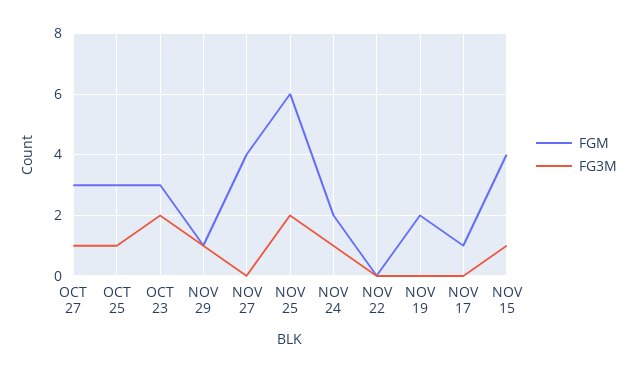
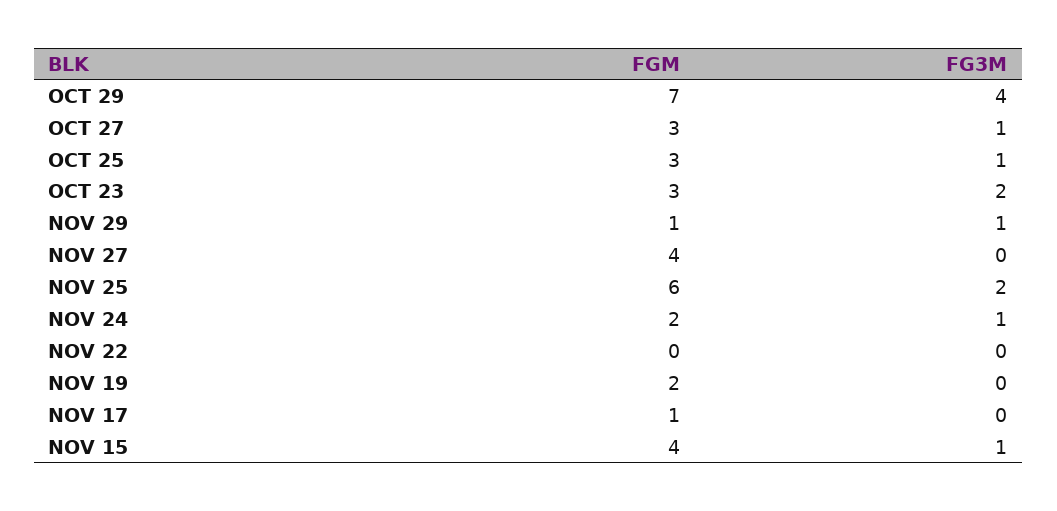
FGM, OCT 29: none -> 7
FG3M, OCT 29: none -> 4

